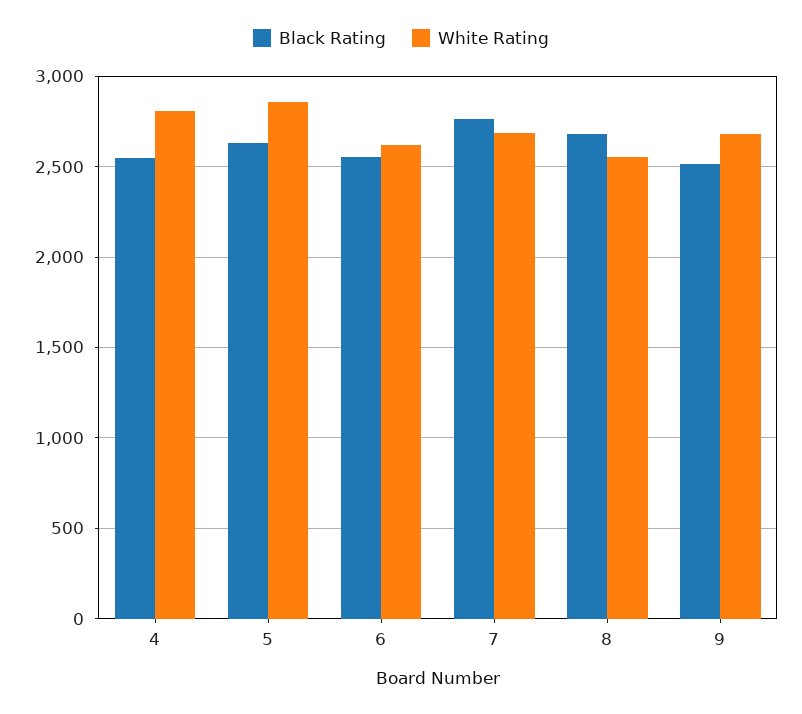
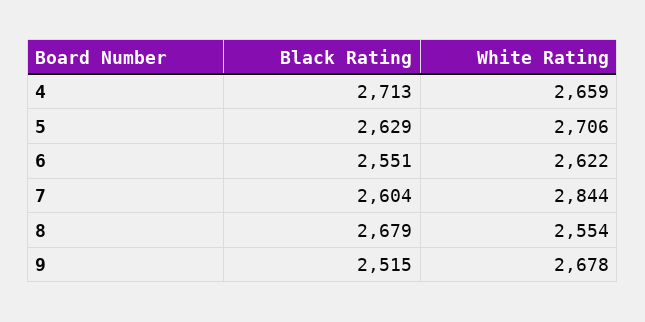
Black Rating, 4: 2550 -> 2713
White Rating, 4: 2800 -> 2659
White Rating, 5: 2850 -> 2706
Black Rating, 7: 2750 -> 2604
White Rating, 7: 2700 -> 2844

